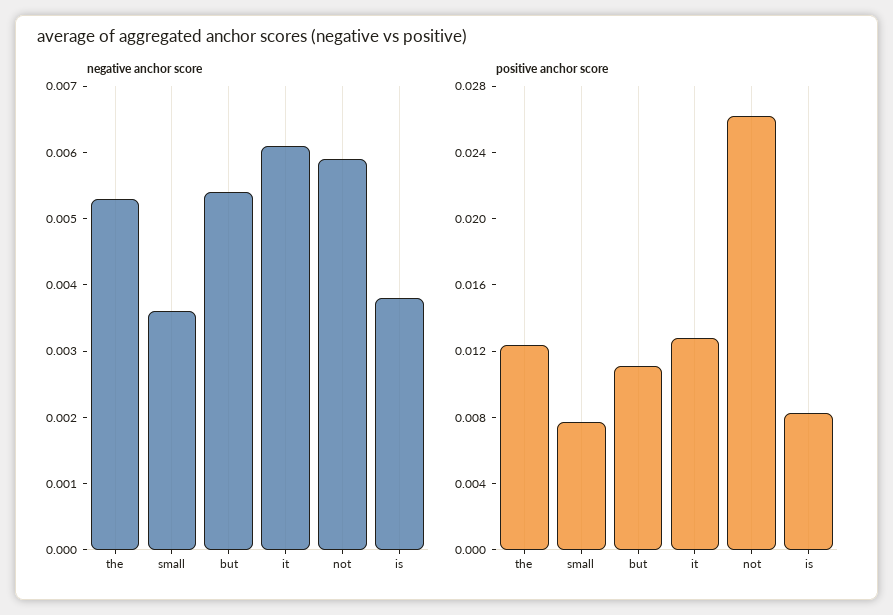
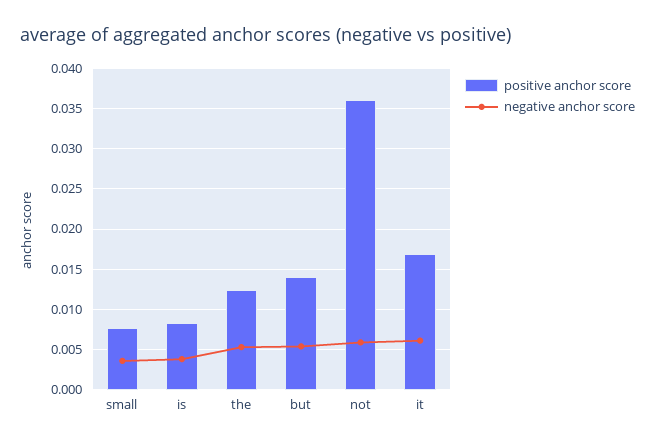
positive anchor score, but: 0.011 -> 0.014
positive anchor score, it: 0.013 -> 0.017
positive anchor score, not: 0.026 -> 0.036

